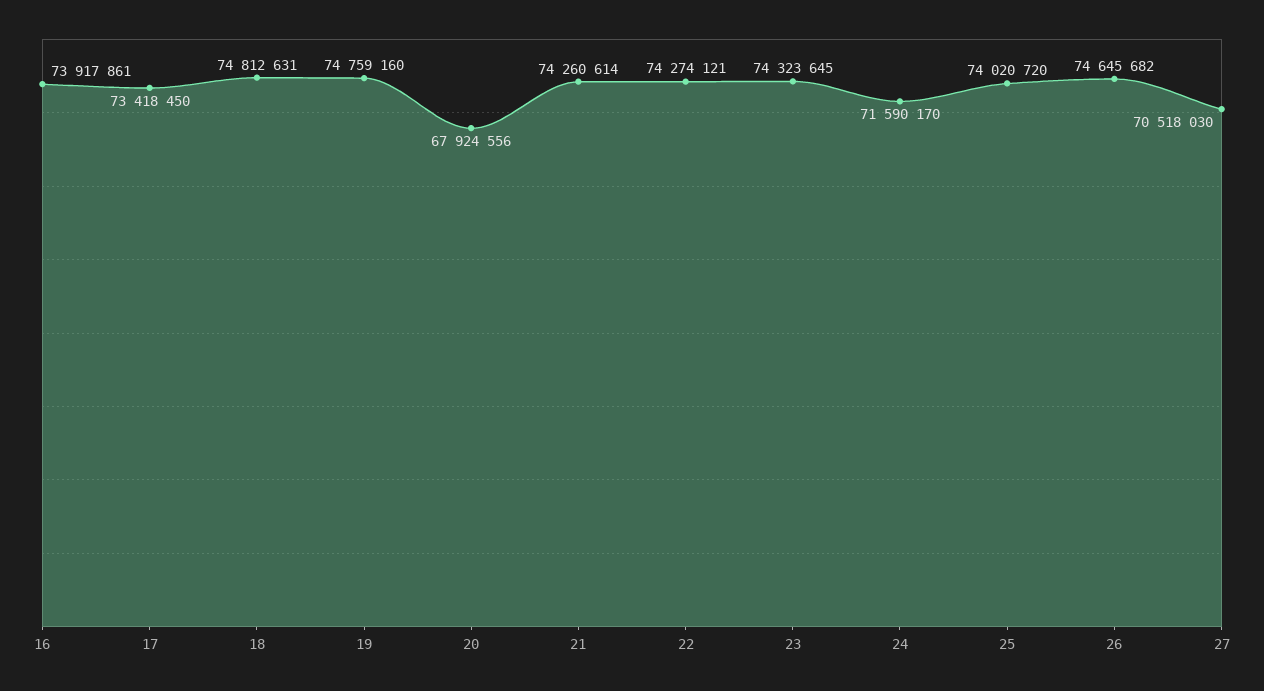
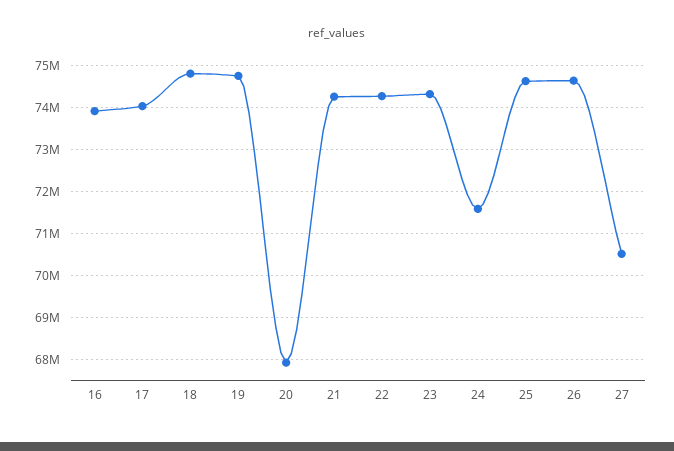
17: 73418450 -> 74000000
25: 74020720 -> 74600000

